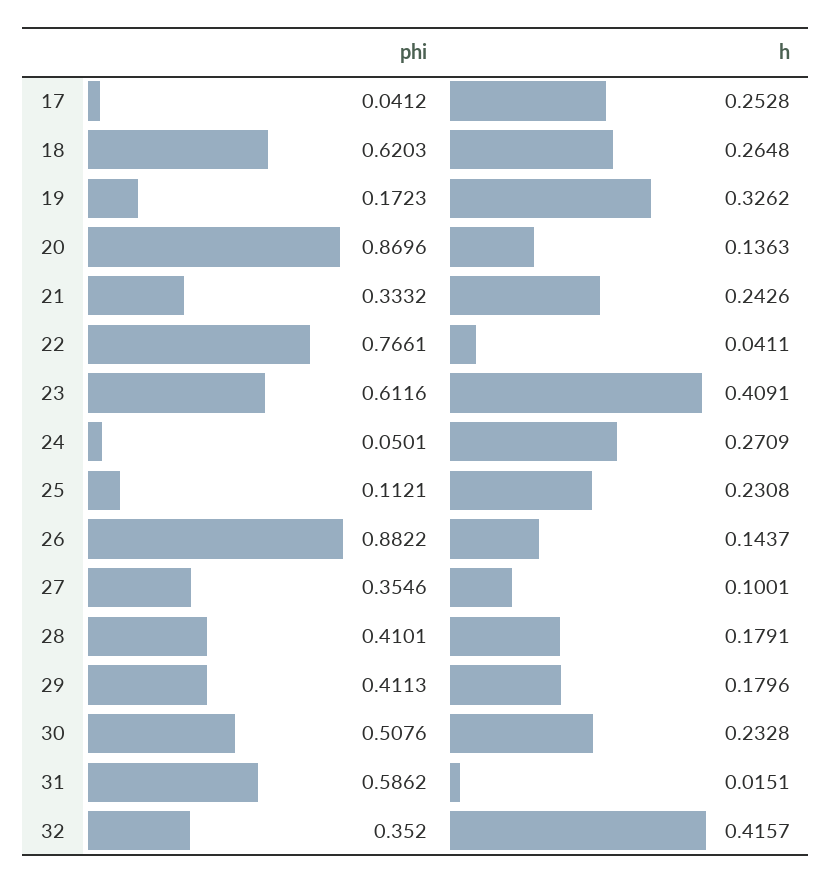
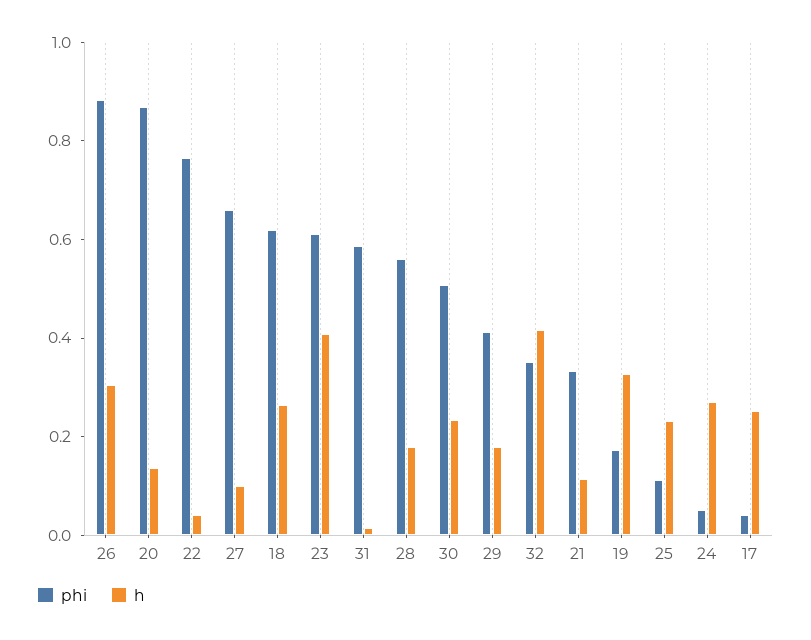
h, 21: 0.2426 -> 0.1
h, 26: 0.1437 -> 0.3
phi, 27: 0.3546 -> 0.65
phi, 28: 0.4101 -> 0.55

